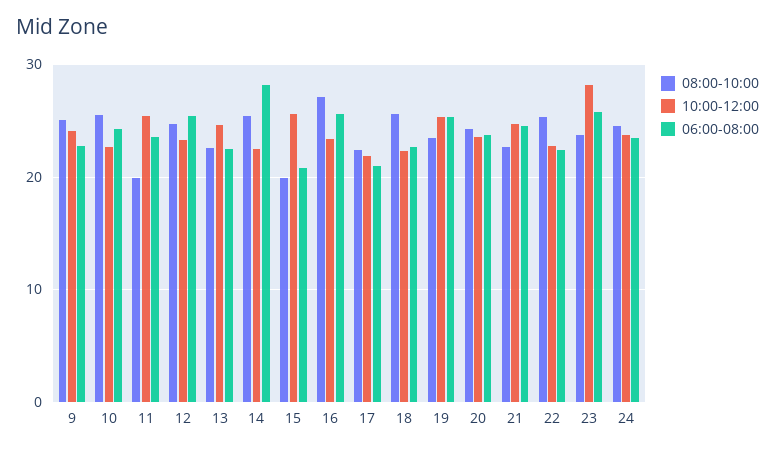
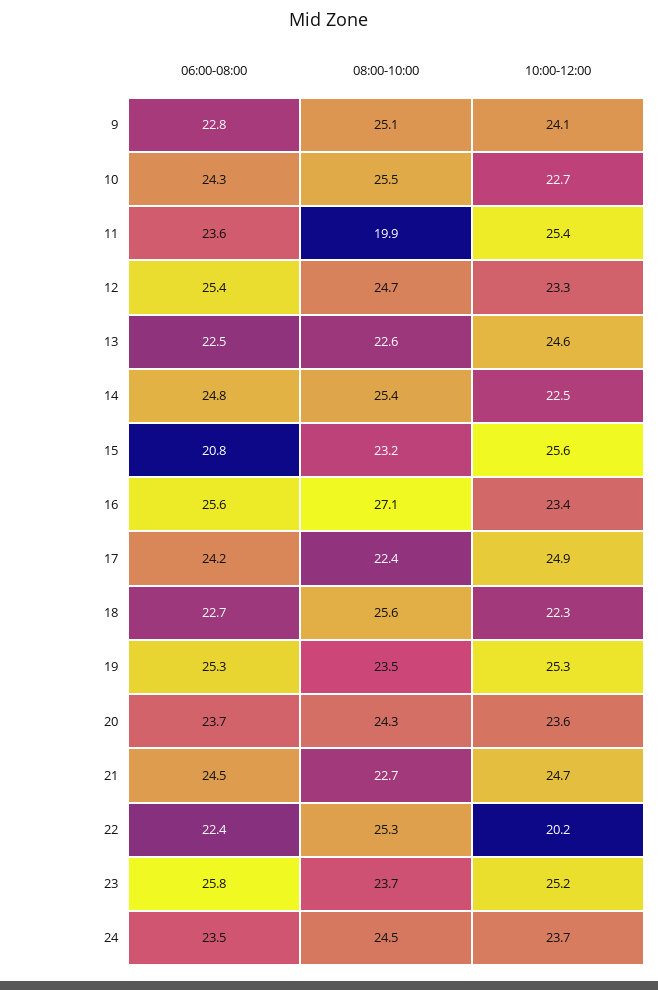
06:00-08:00, 14: 28 -> 24.8
08:00-10:00, 15: 20 -> 23.2
10:00-12:00, 17: 22 -> 24.9
06:00-08:00, 17: 21 -> 24.2
10:00-12:00, 22: 23 -> 20.2
10:00-12:00, 23: 28 -> 25.2

